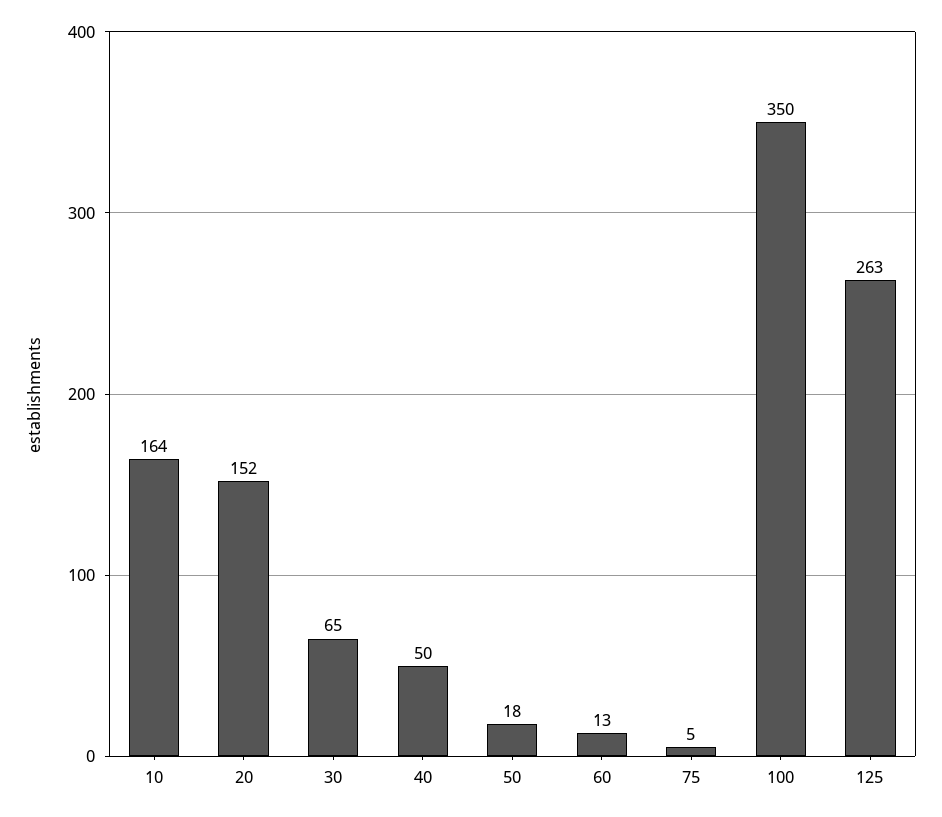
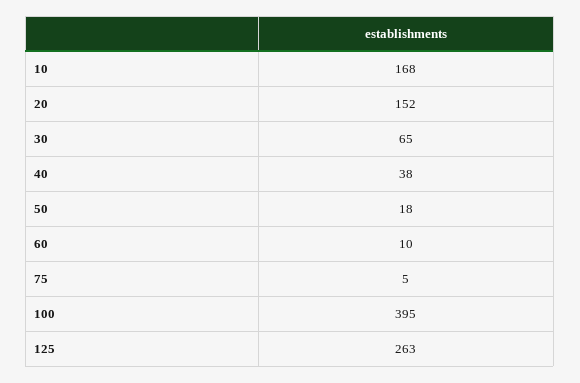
10: 164 -> 168
40: 50 -> 38
60: 13 -> 10
100: 350 -> 395

